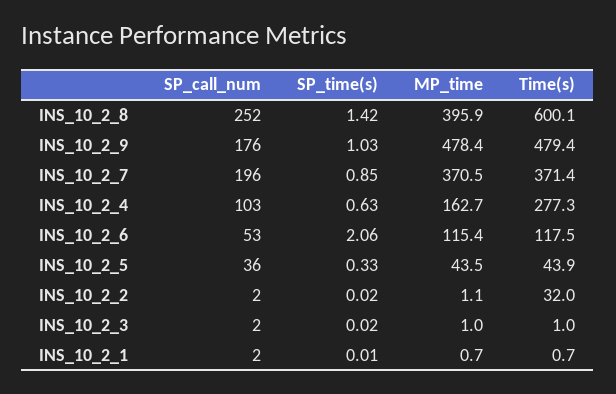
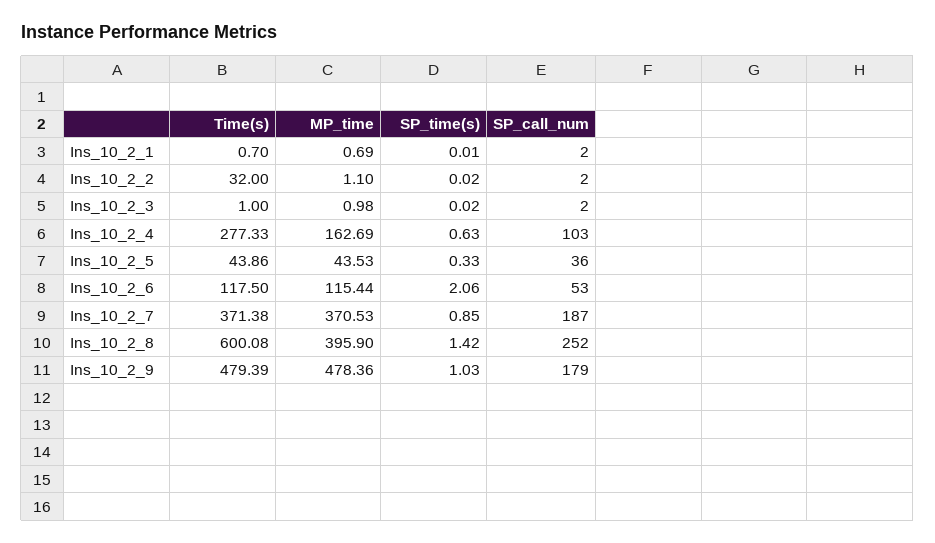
SP_call_num, INS_10_2_9: 176 -> 179
SP_call_num, INS_10_2_7: 196 -> 187

